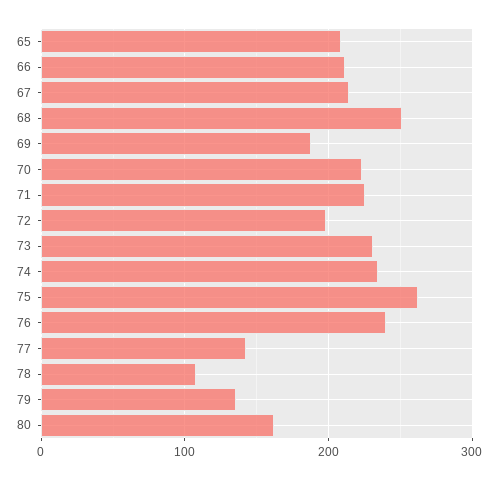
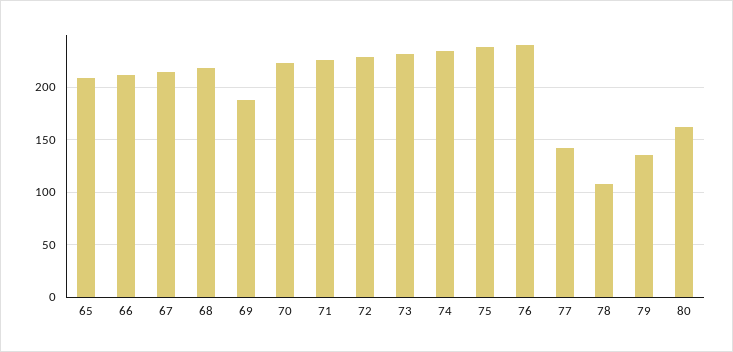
68: 250 -> 220
72: 200 -> 230
75: 260 -> 240

